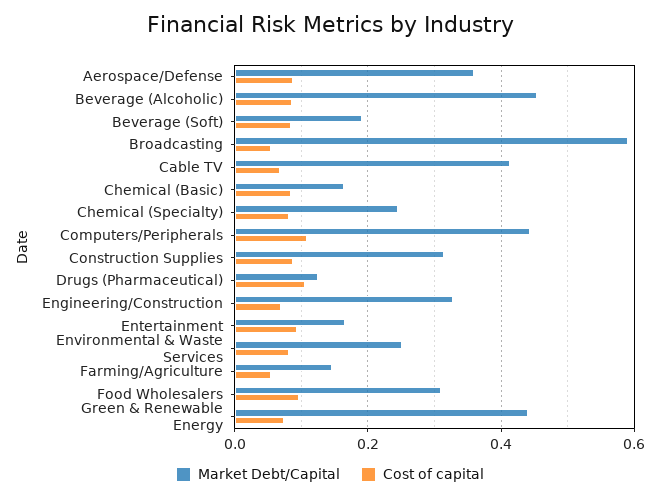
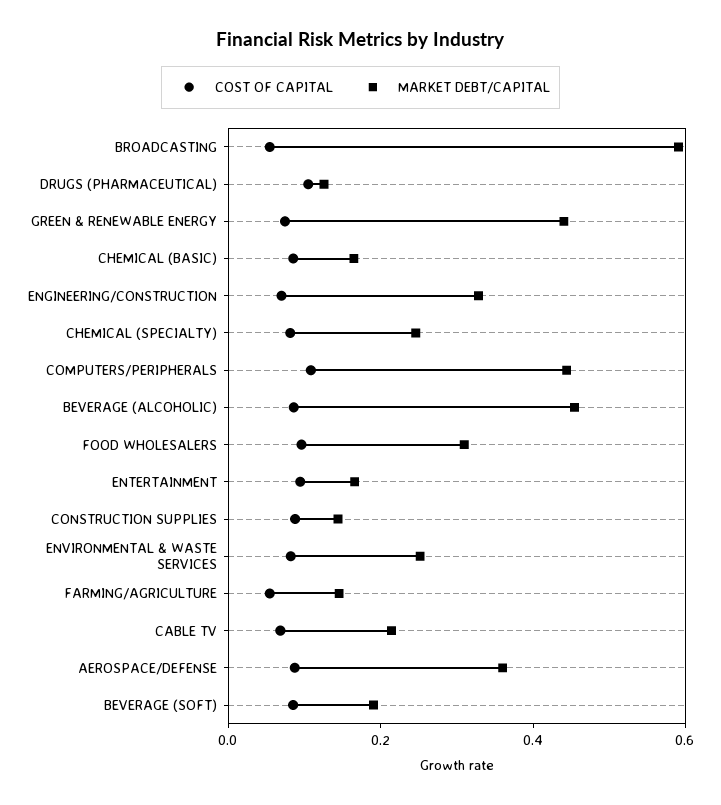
Market Debt/Capital, Cable TV: 0.42 -> 0.2
Market Debt/Capital, Construction Supplies: 0.32 -> 0.15

